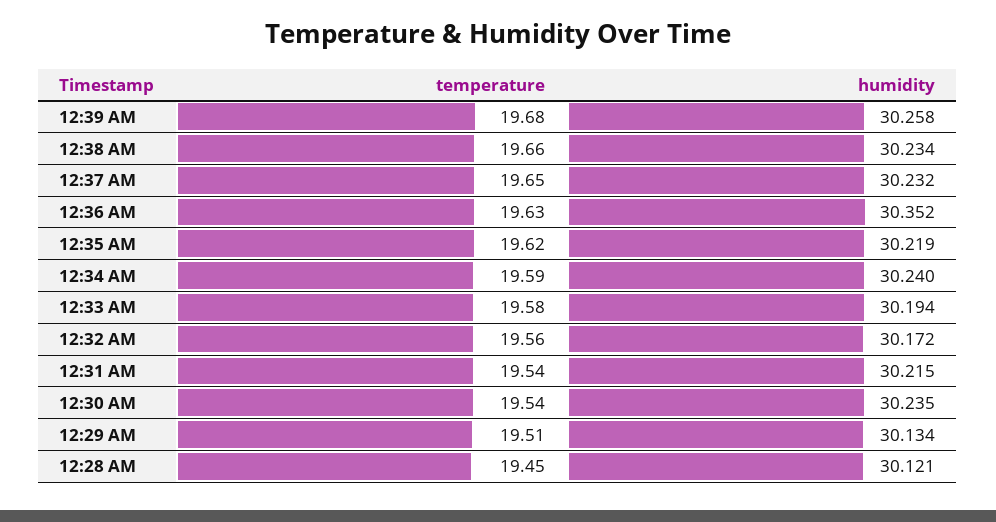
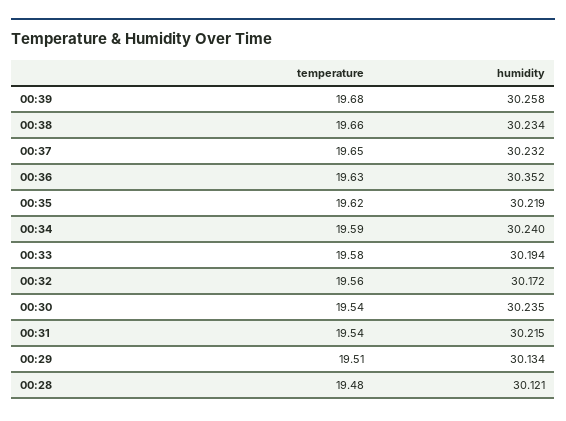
temperature, 12:28 AM: 19.45 -> 19.48

